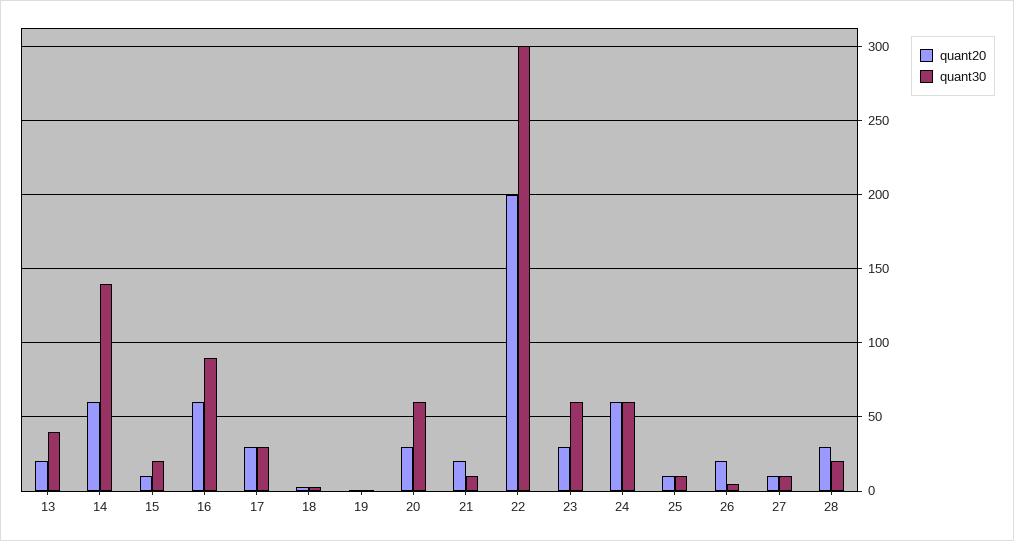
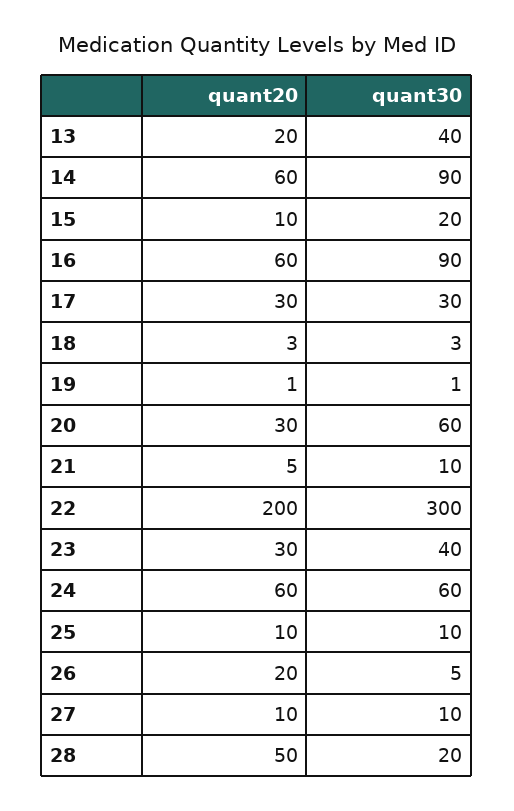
quant30, 14: 140 -> 90
quant20, 21: 20 -> 5
quant30, 23: 60 -> 40
quant20, 28: 30 -> 50

